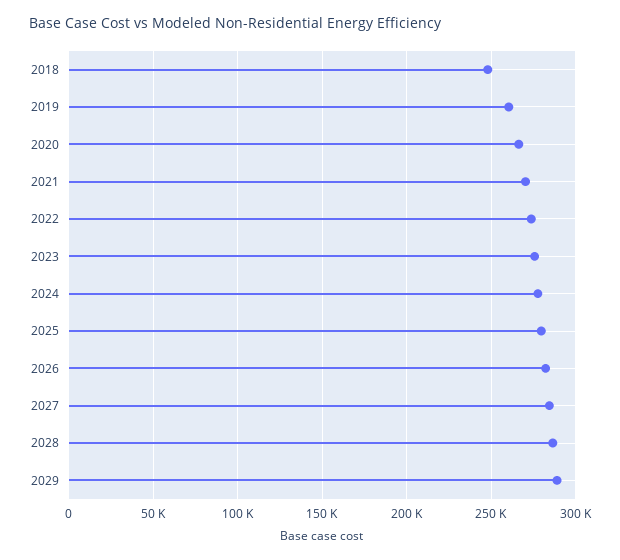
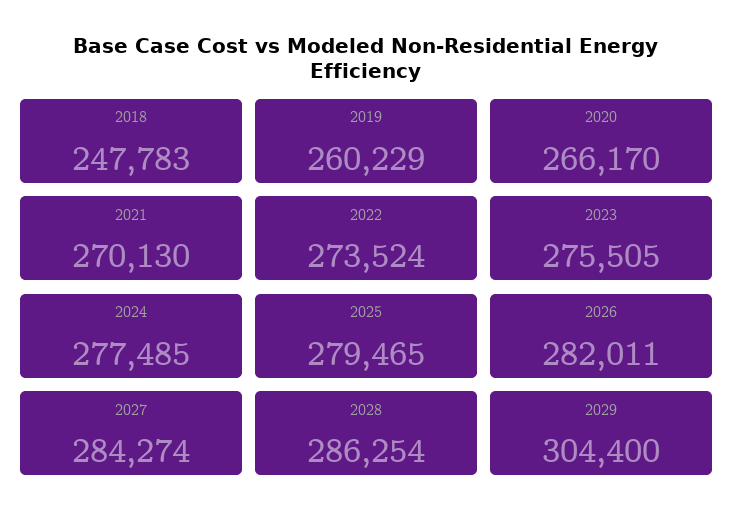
2029: 290000 -> 304400

